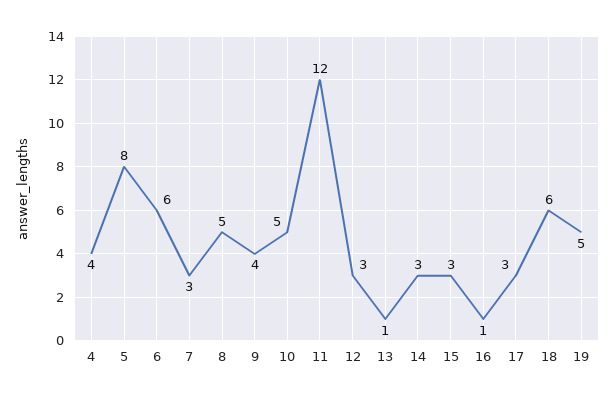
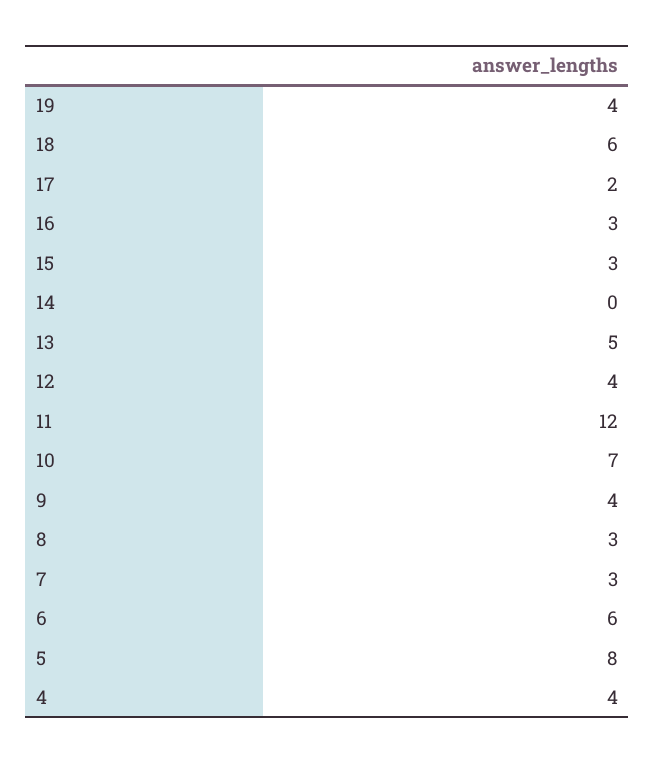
8: 5 -> 3
10: 5 -> 7
12: 3 -> 4
13: 1 -> 5
14: 3 -> 0
16: 1 -> 3
17: 3 -> 2
19: 5 -> 4

